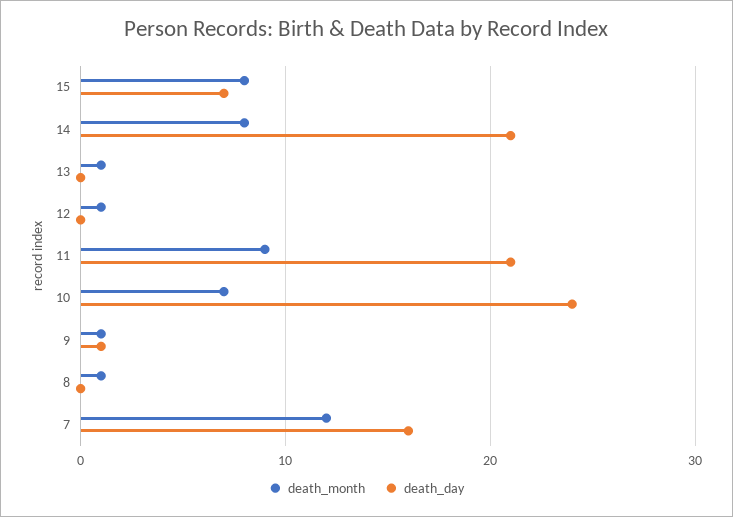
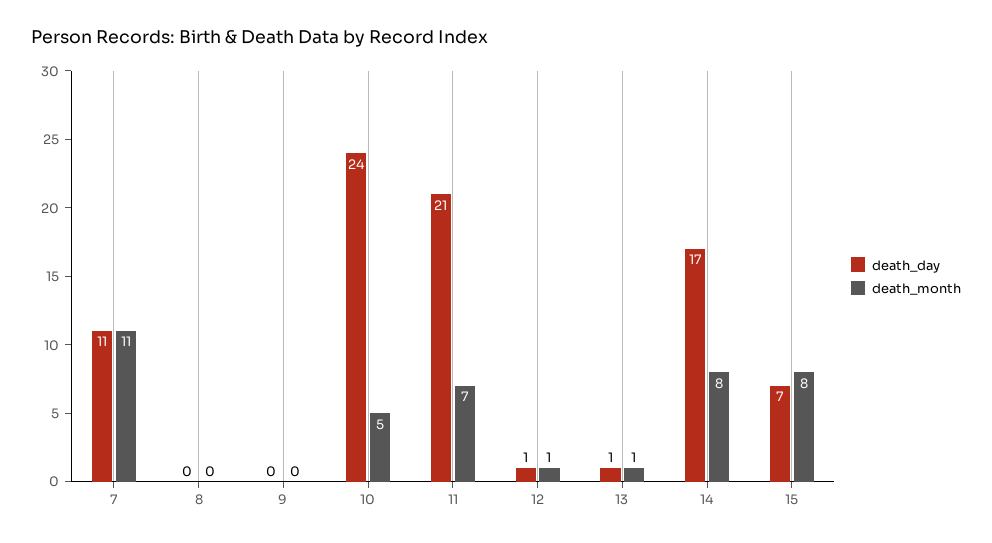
death_day, 14: 21 -> 17
death_day, 13: 0 -> 1
death_day, 12: 0 -> 1
death_month, 11: 9 -> 7
death_month, 10: 7 -> 5
death_month, 9: 1 -> 0
death_day, 9: 1 -> 0
death_month, 8: 1 -> 0
death_month, 7: 12 -> 11
death_day, 7: 16 -> 11

